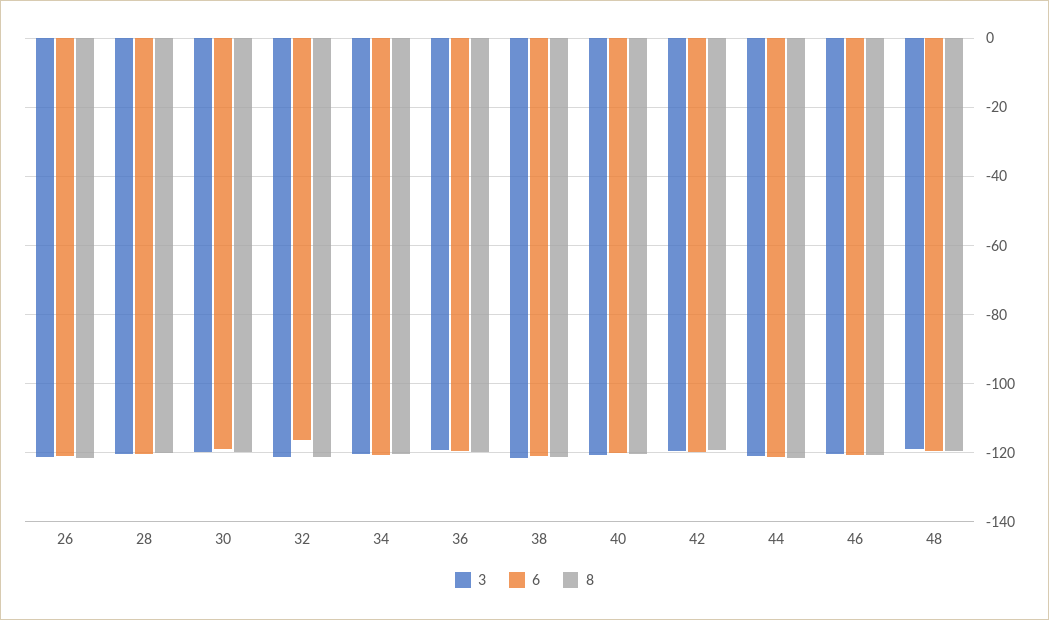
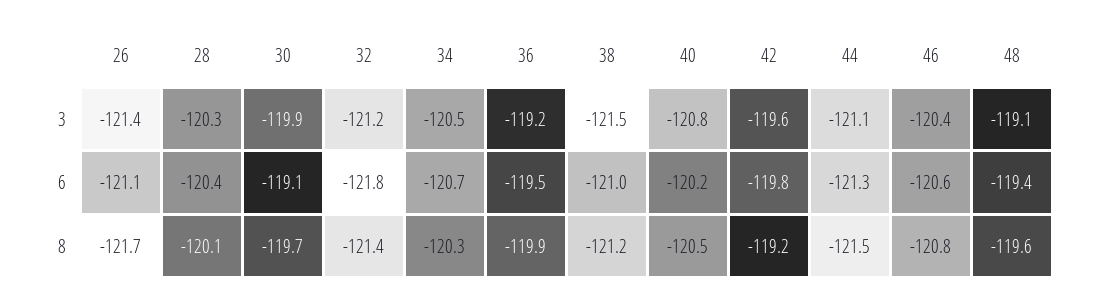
6, 32: -116 -> -121.8

